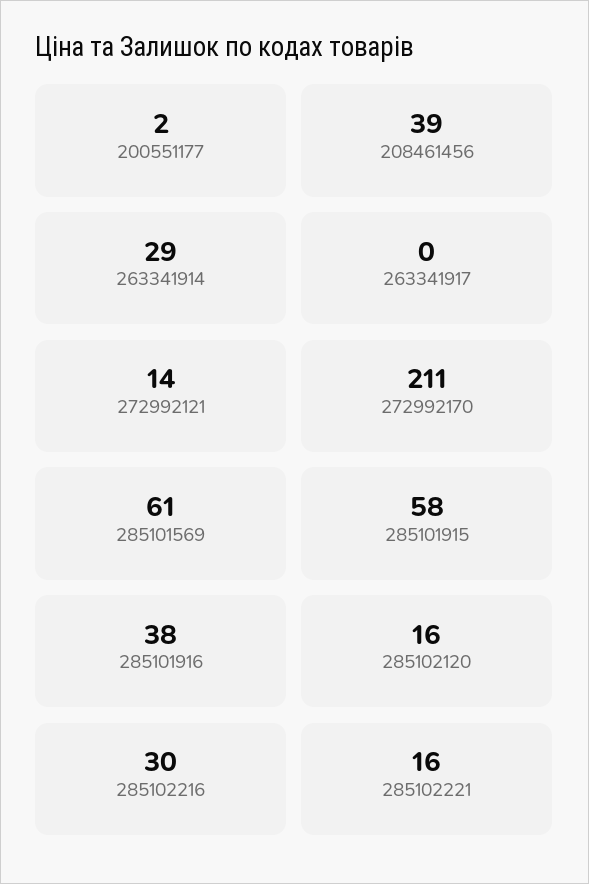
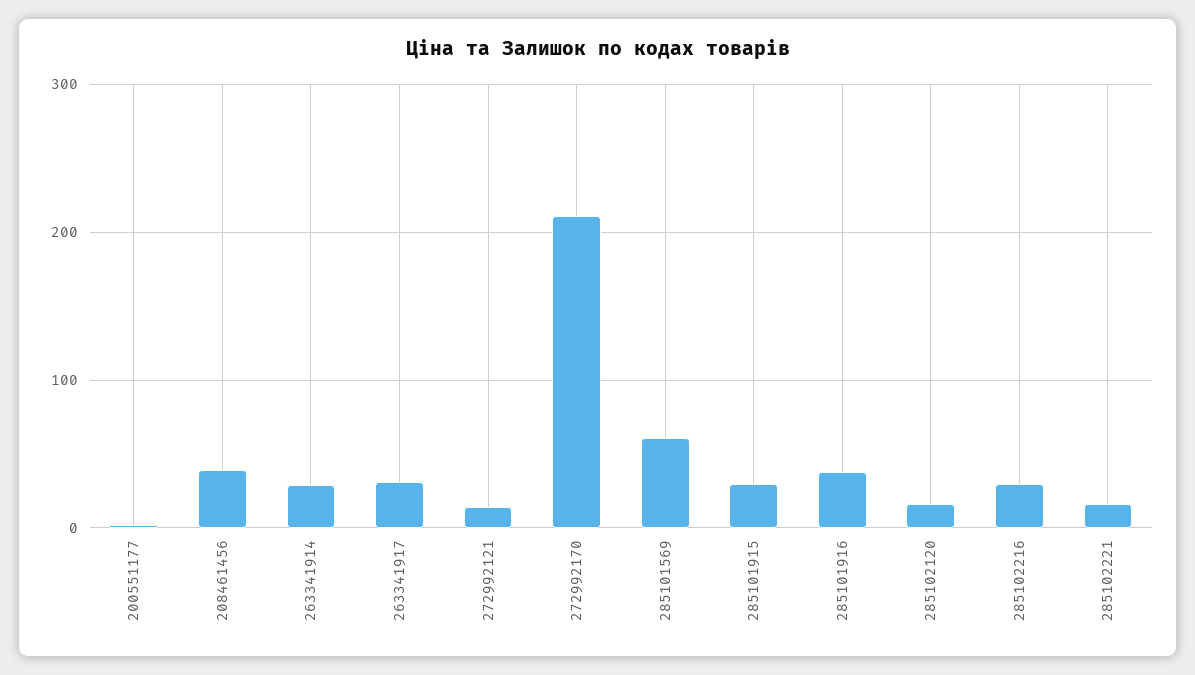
263341917: 0 -> 30
285101915: 58 -> 30

